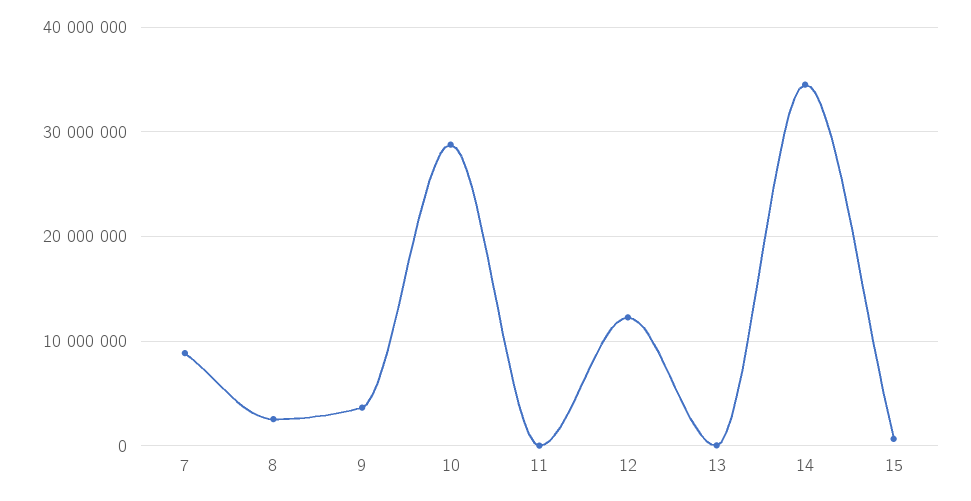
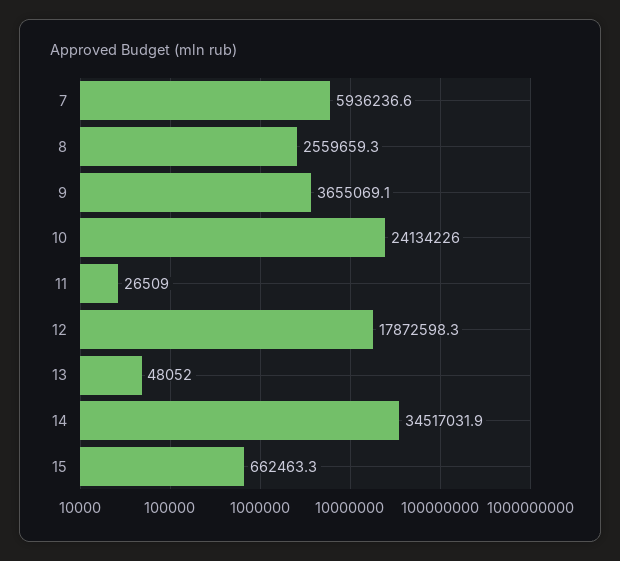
7: 9000000 -> 5936236.6
10: 29000000 -> 24134226
12: 12000000 -> 17872598.3

